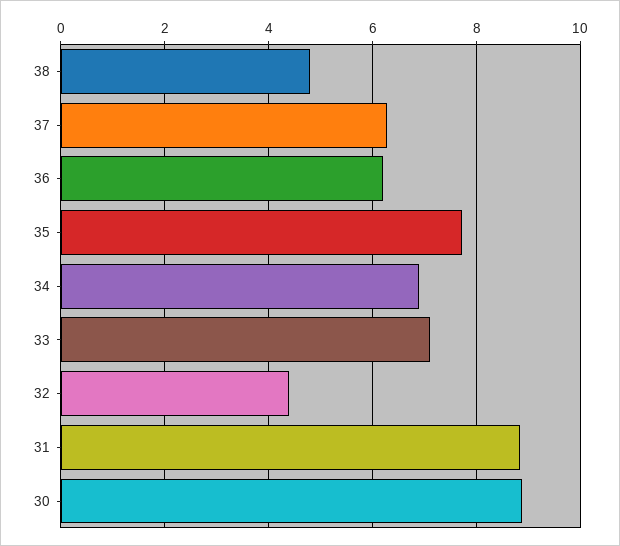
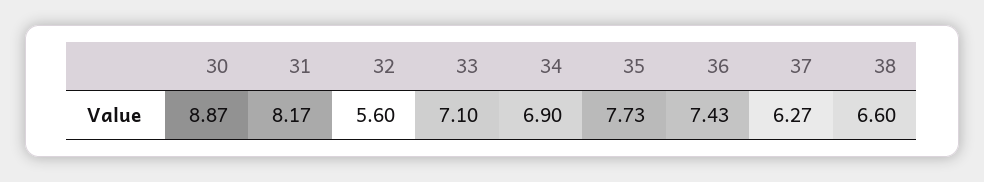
38: 4.8 -> 6.6
36: 6.2 -> 7.43
32: 4.4 -> 5.6
31: 8.8 -> 8.17

